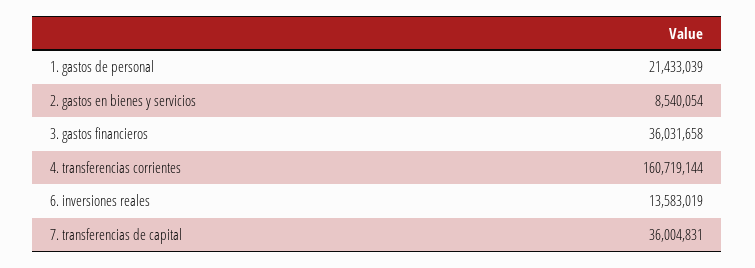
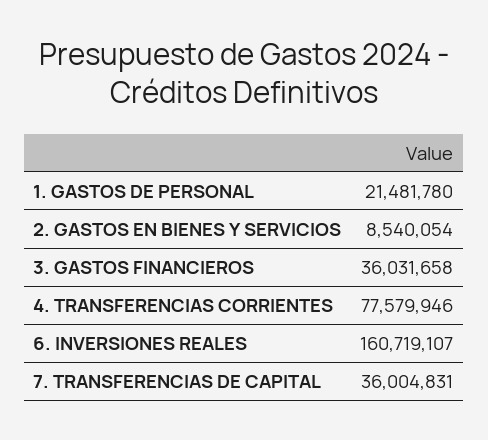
1. gastos de personal: 21433039 -> 21481780
4. transferencias corrientes: 160719144 -> 77579946
6. inversiones reales: 13583019 -> 160719107

